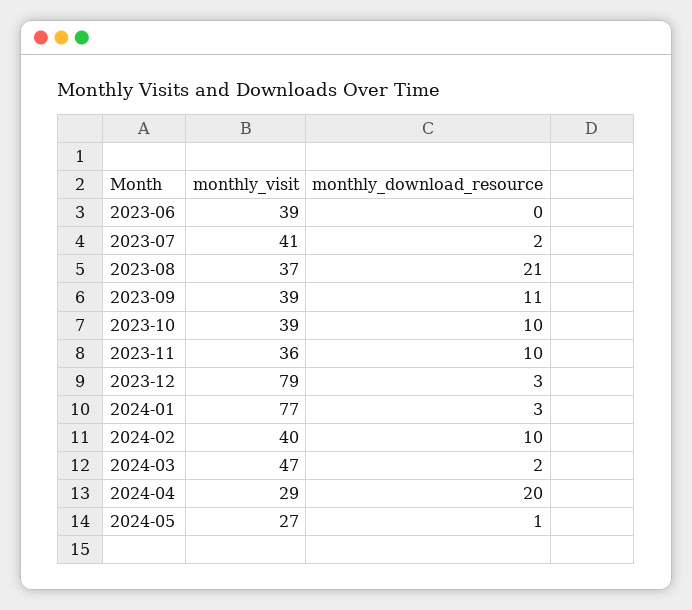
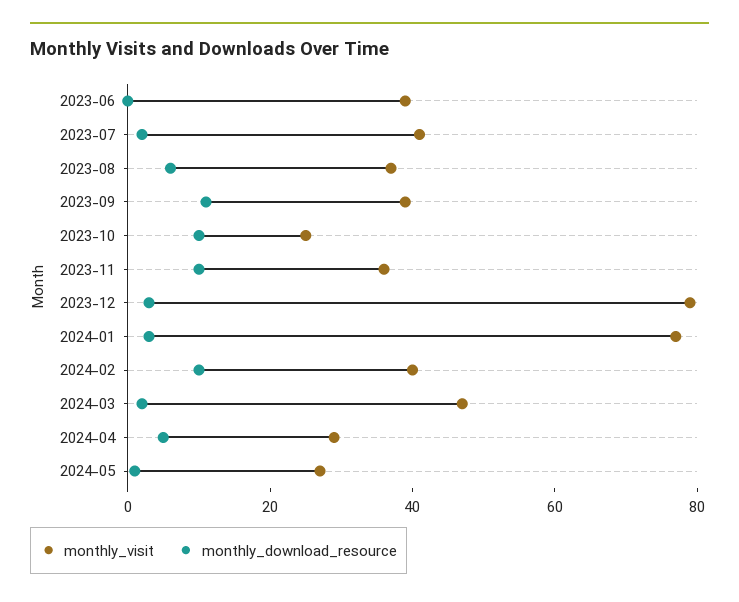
monthly_download_resource, 2023-08: 21 -> 5
monthly_visit, 2023-10: 39 -> 25
monthly_download_resource, 2024-04: 20 -> 5

